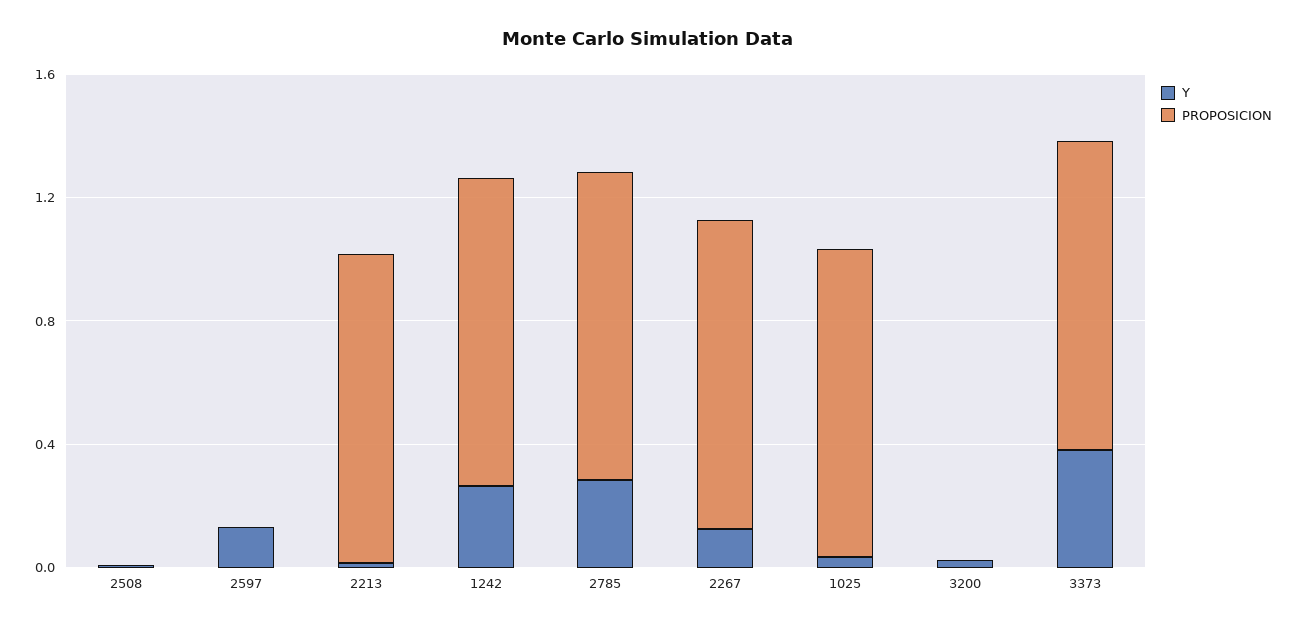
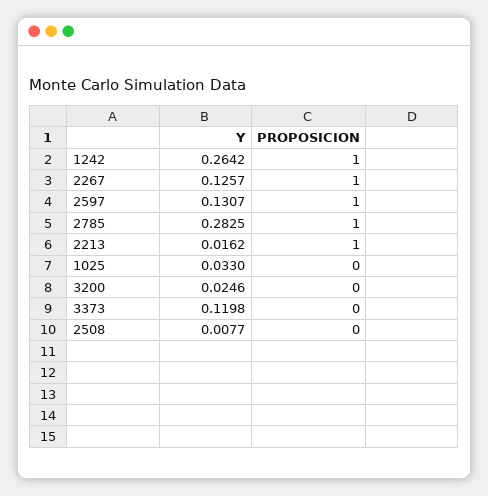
PROPOSICION, 2597: 0 -> 1
PROPOSICION, 1025: 1 -> 0
Y, 3373: 0.4 -> 0.1198
PROPOSICION, 3373: 1 -> 0

